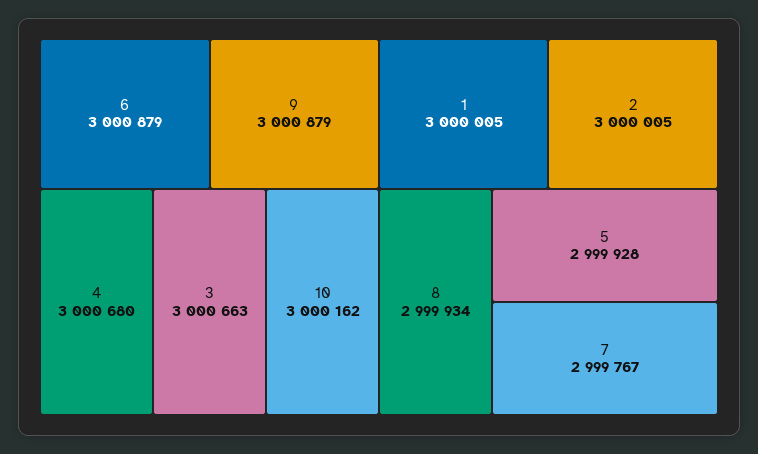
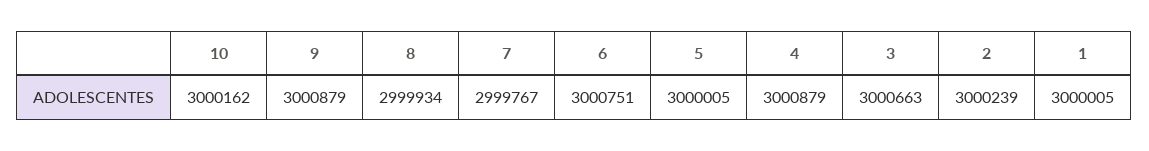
6: 3000879 -> 3000751
4: 3000680 -> 3000879
2: 3000005 -> 3000239
5: 2999928 -> 3000005

